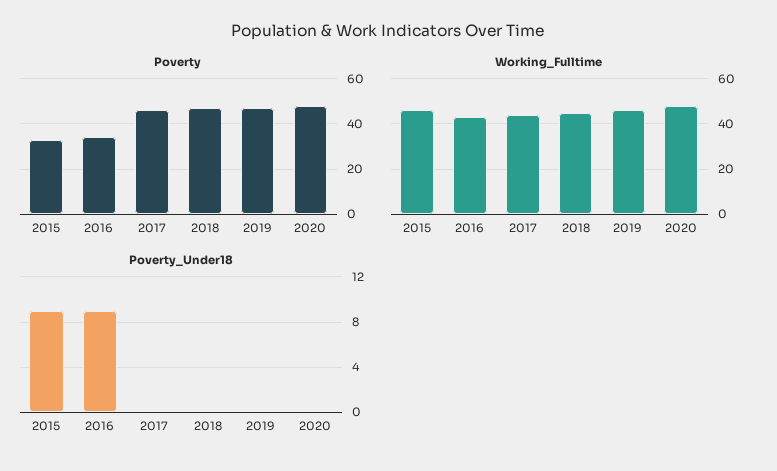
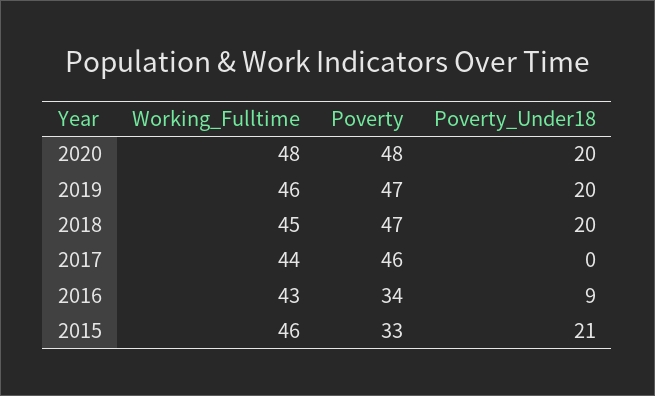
Poverty_Under18, 2015: 9 -> 21
Poverty_Under18, 2018: 0 -> 20
Poverty_Under18, 2019: 0 -> 20
Poverty_Under18, 2020: 0 -> 20

